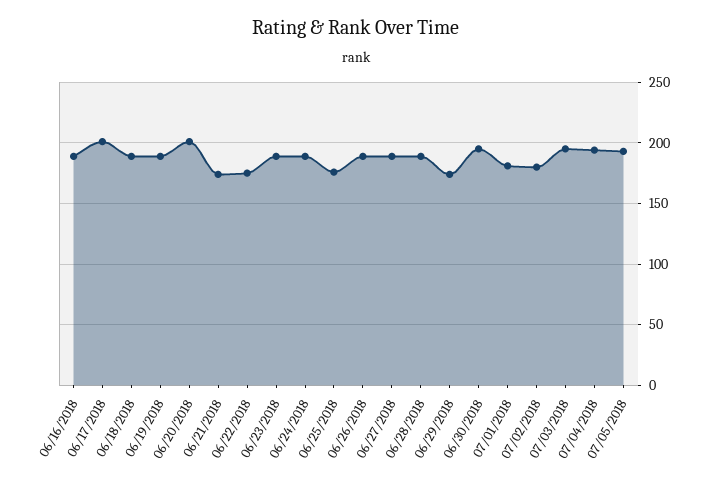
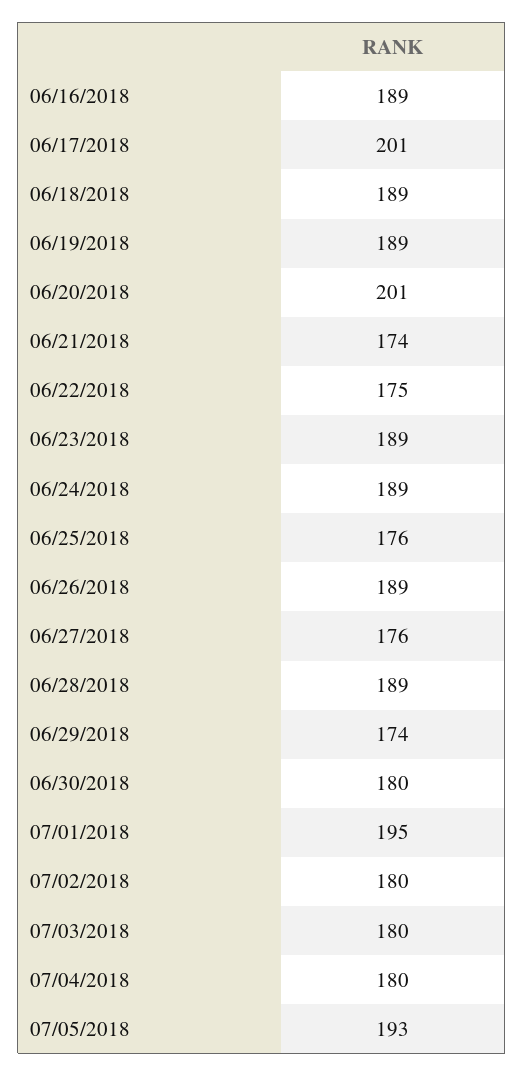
06/27/2018: 190 -> 176
06/30/2018: 195 -> 180
07/01/2018: 180 -> 195
07/03/2018: 195 -> 180
07/04/2018: 195 -> 180

